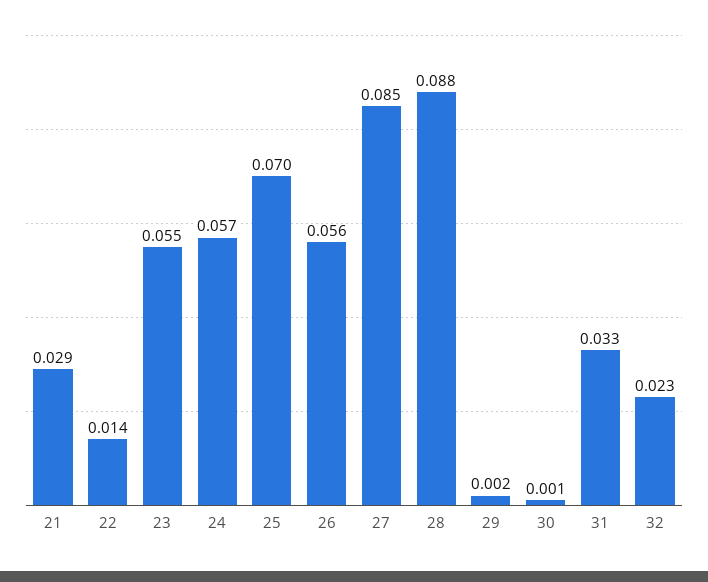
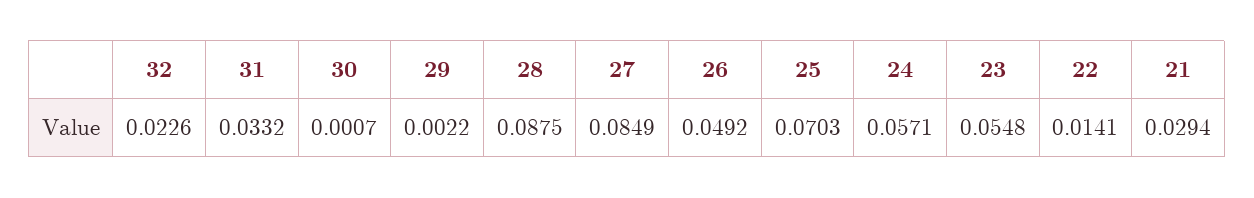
26: 0.056 -> 0.0492

